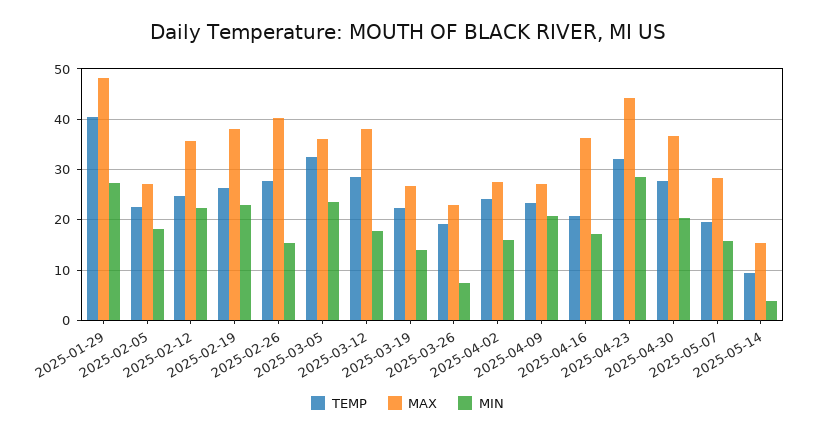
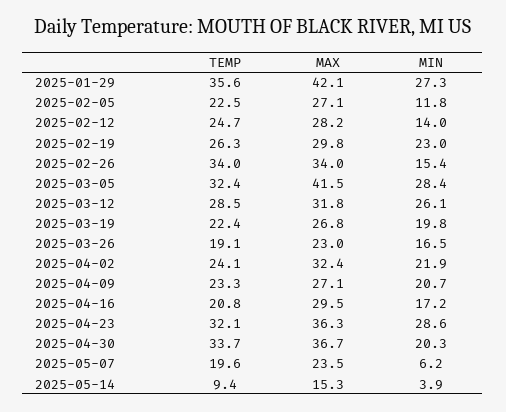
TEMP, 2025-01-29: 40 -> 35.6
MAX, 2025-01-29: 48 -> 42.1
MIN, 2025-02-05: 18 -> 11.8
MAX, 2025-02-12: 36 -> 28.2
MIN, 2025-02-12: 22 -> 14
MAX, 2025-02-19: 38 -> 29.8
TEMP, 2025-02-26: 28 -> 34
MAX, 2025-02-26: 40 -> 34
MAX, 2025-03-05: 36 -> 41.5
MIN, 2025-03-05: 24 -> 28.4
MAX, 2025-03-12: 38 -> 31.8
MIN, 2025-03-12: 18 -> 26.1
MIN, 2025-03-19: 14 -> 19.8
MIN, 2025-03-26: 8 -> 16.5
MAX, 2025-04-02: 28 -> 32.4
MIN, 2025-04-02: 16 -> 21.9
MAX, 2025-04-16: 36 -> 29.5
MAX, 2025-04-23: 44 -> 36.3
TEMP, 2025-04-30: 28 -> 33.7
MAX, 2025-05-07: 28 -> 23.5
MIN, 2025-05-07: 16 -> 6.2

